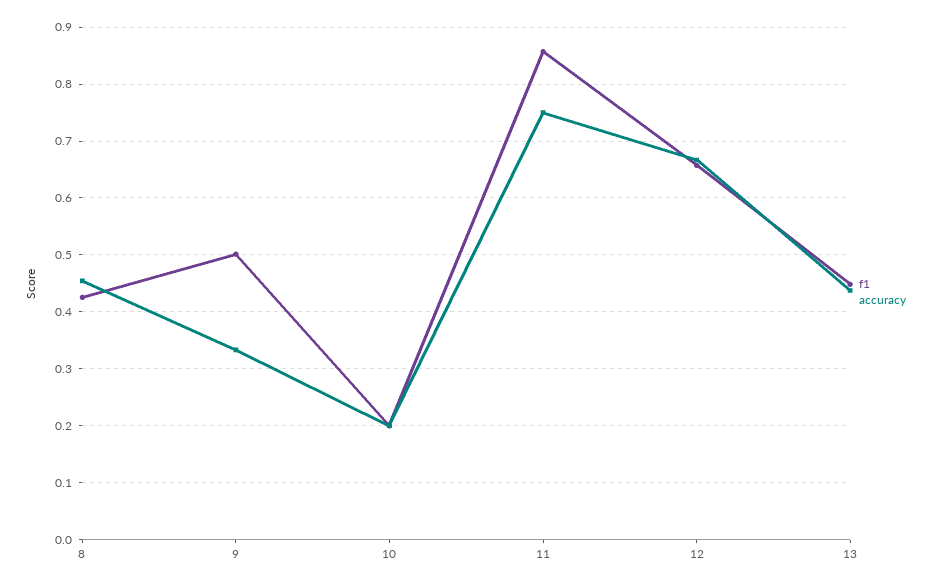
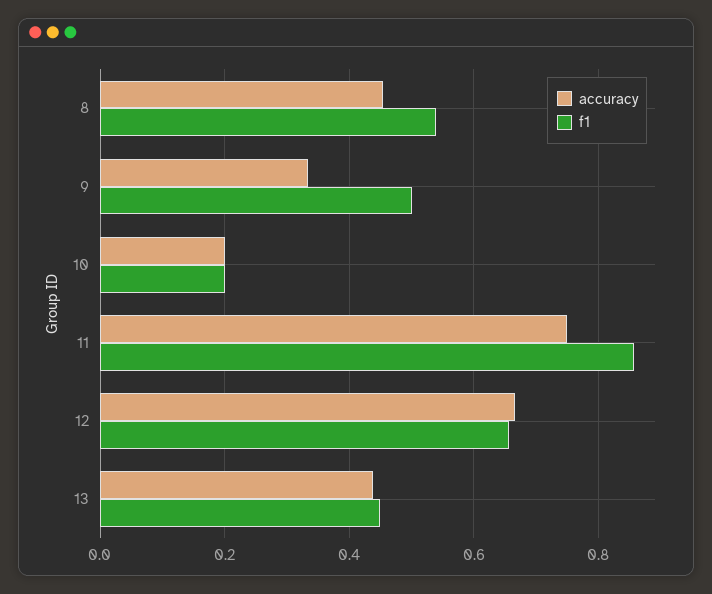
f1, 8: 0.42 -> 0.54

